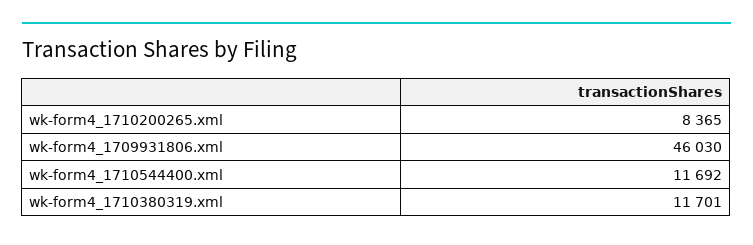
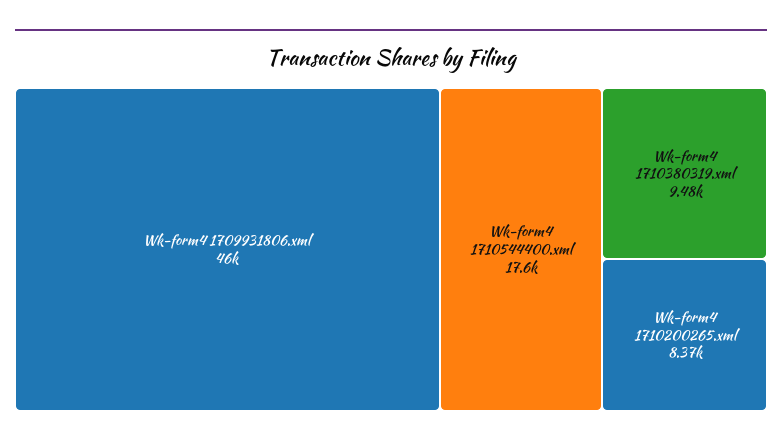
wk-form4_1710544400.xml: 11692 -> 17600
wk-form4_1710380319.xml: 11701 -> 9480

